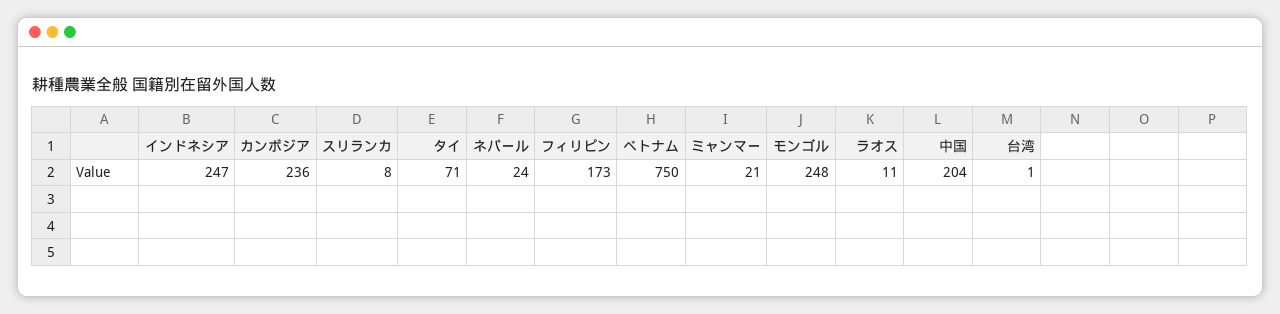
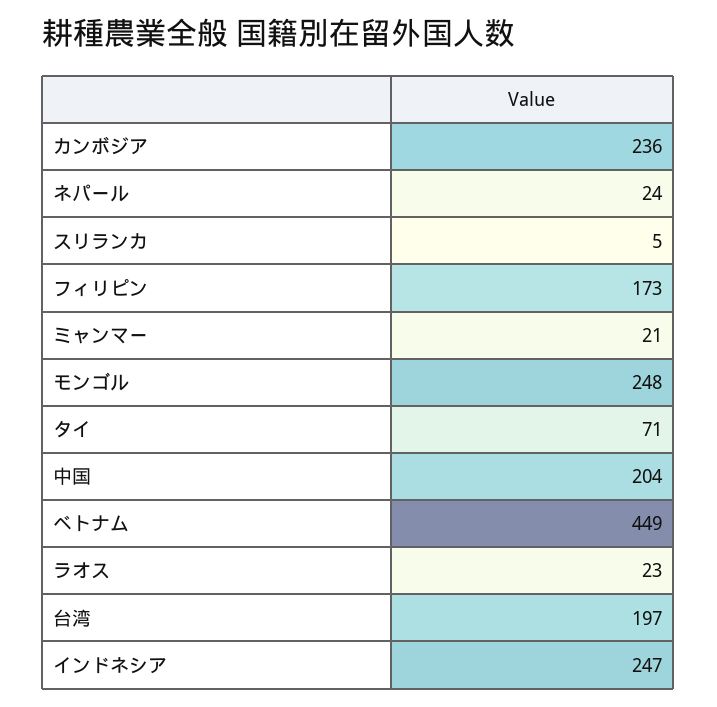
スリランカ: 8 -> 5
ベトナム: 750 -> 449
ラオス: 11 -> 23
台湾: 1 -> 197

